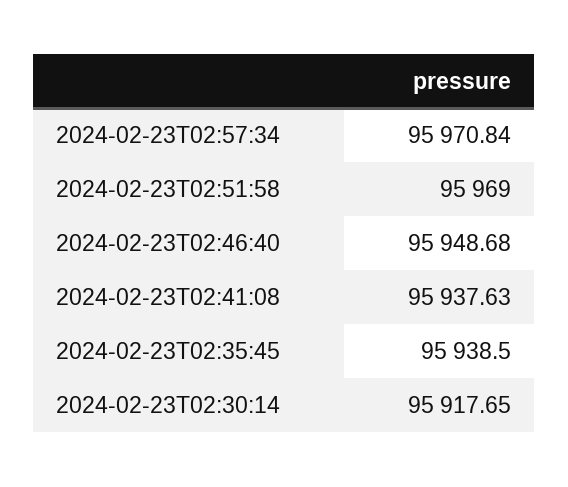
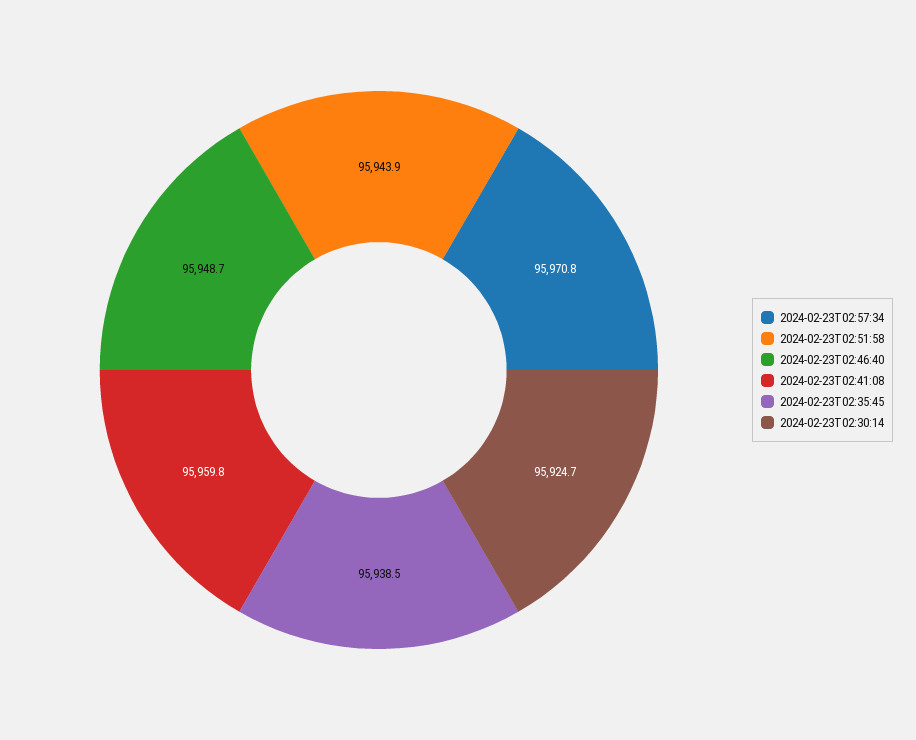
2024-02-23T02:51:58: 95969 -> 95943.9
2024-02-23T02:41:08: 95937.63 -> 95959.8
2024-02-23T02:30:14: 95917.65 -> 95924.7

